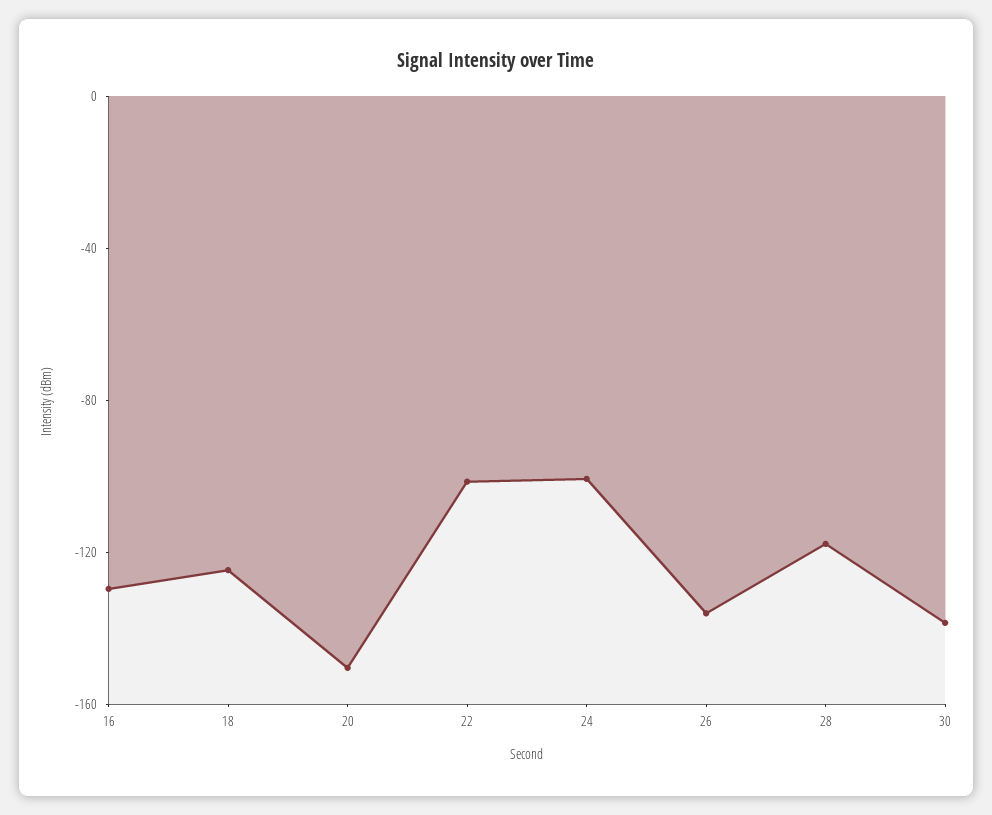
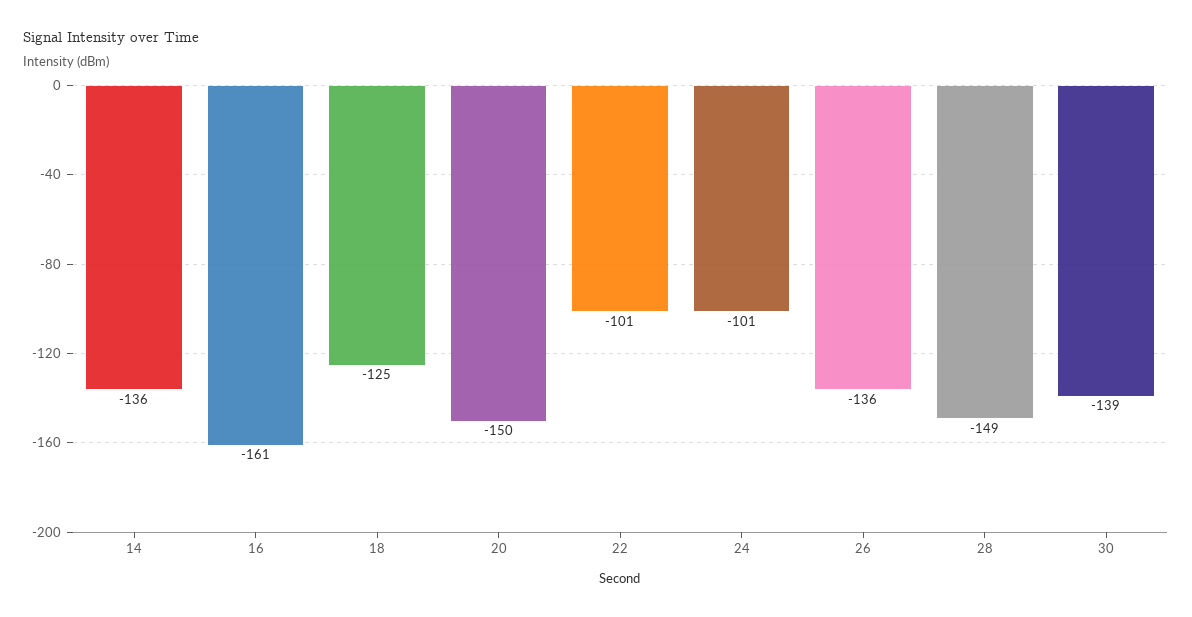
16: -130 -> -161
28: -120 -> -149
14: none -> -136

